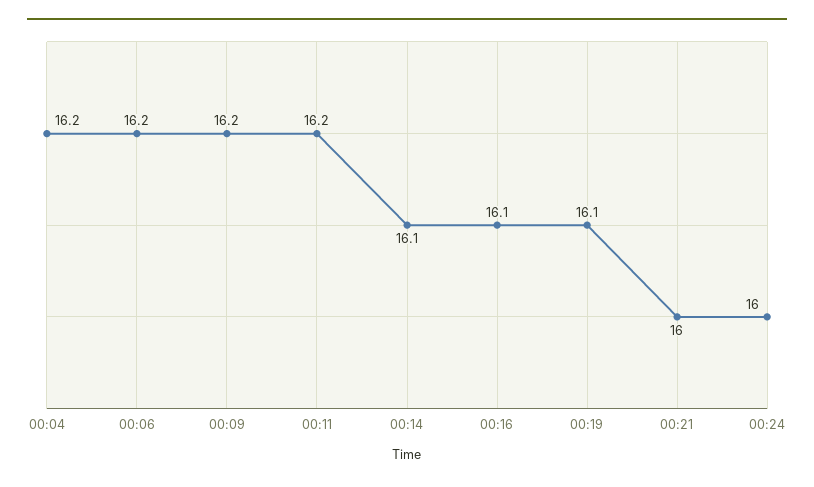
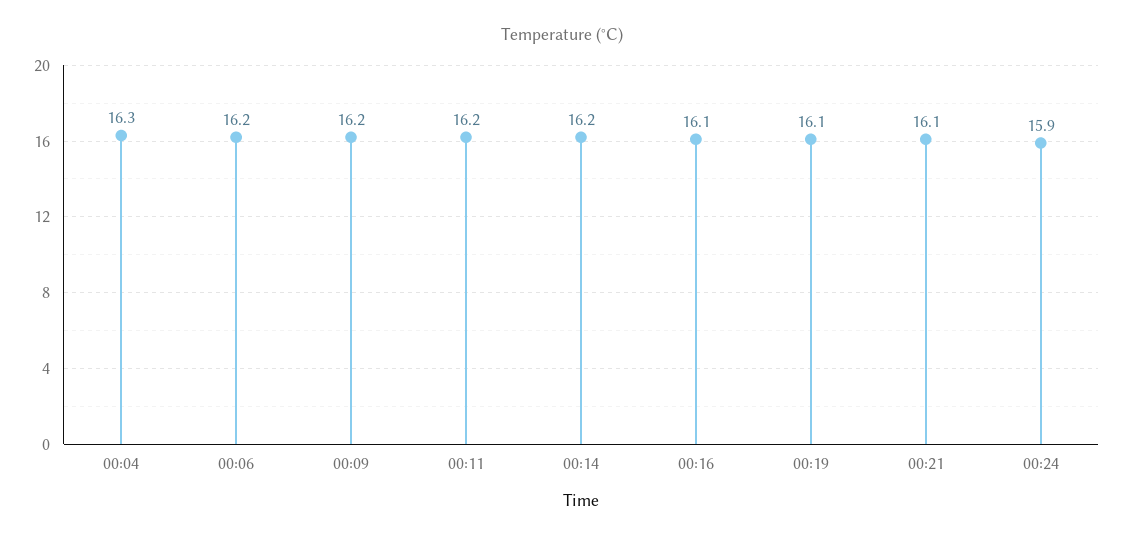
00:04: 16.2 -> 16.3
00:14: 16.1 -> 16.2
00:21: 16 -> 16.1
00:24: 16 -> 15.9

